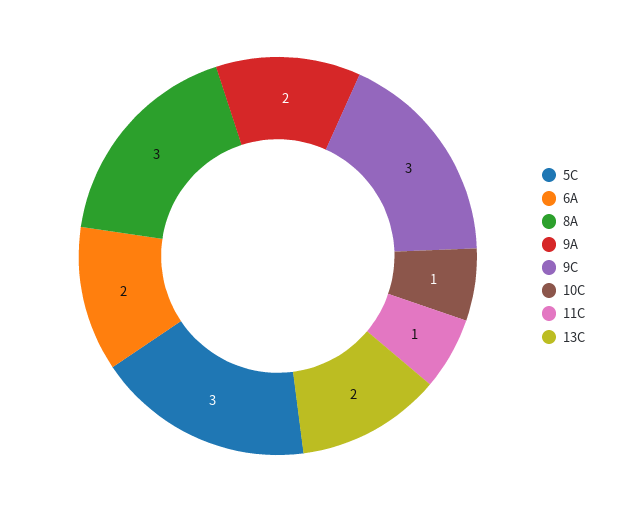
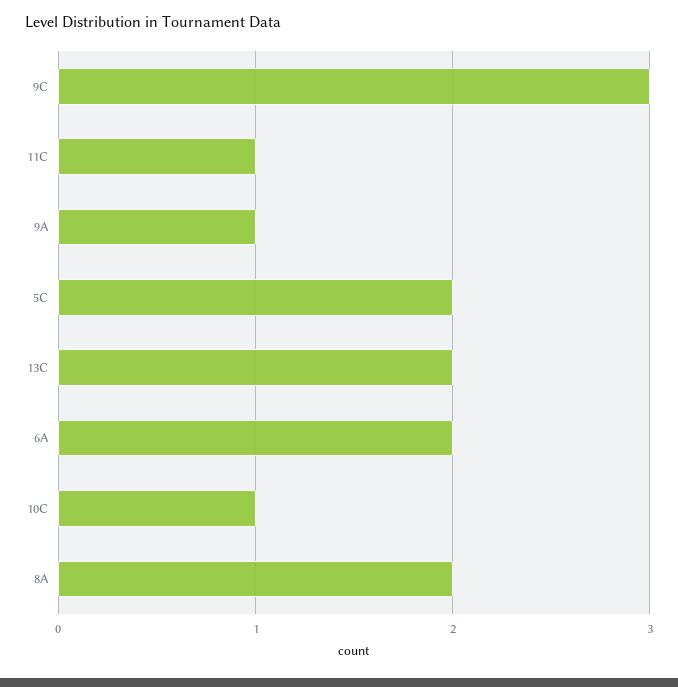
5C: 3 -> 2
8A: 3 -> 2
9A: 2 -> 1

